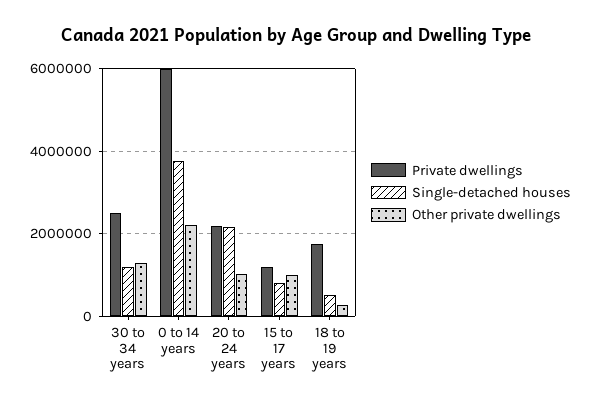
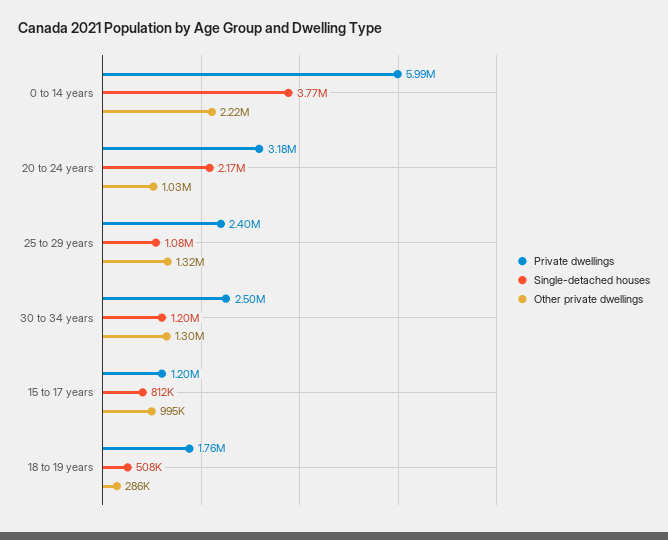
Private dwellings, 20 to 24 years: 2200000 -> 3180000
Private dwellings, 25 to 29 years: none -> 2400000
Single-detached houses, 25 to 29 years: none -> 1080000
Other private dwellings, 25 to 29 years: none -> 1320000

